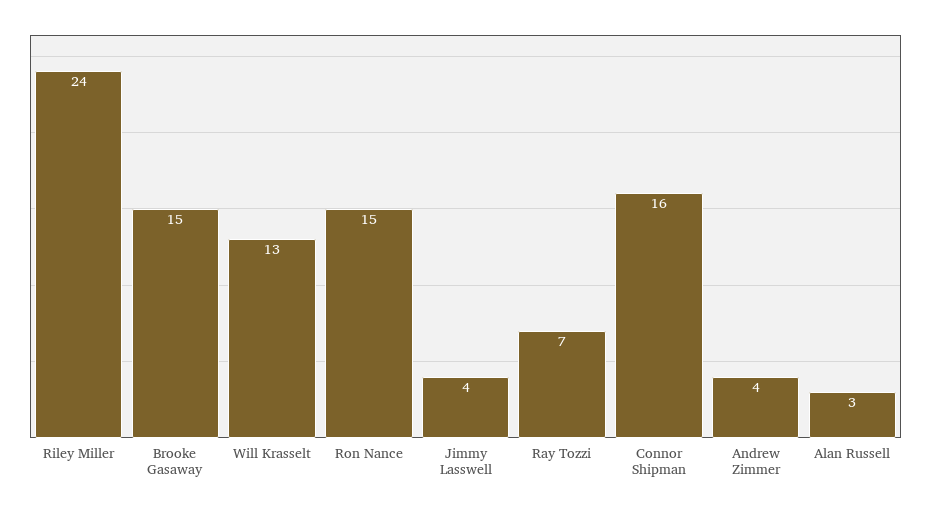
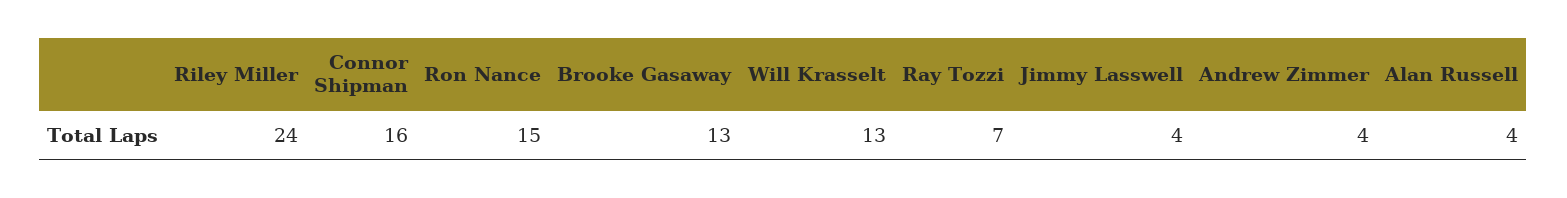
Brooke Gasaway: 15 -> 13
Alan Russell: 3 -> 4

